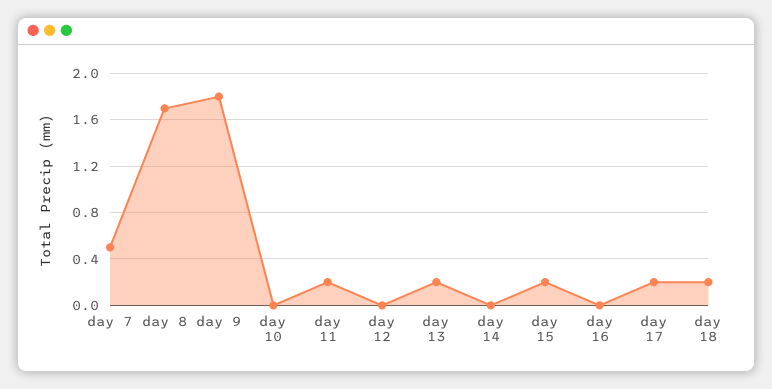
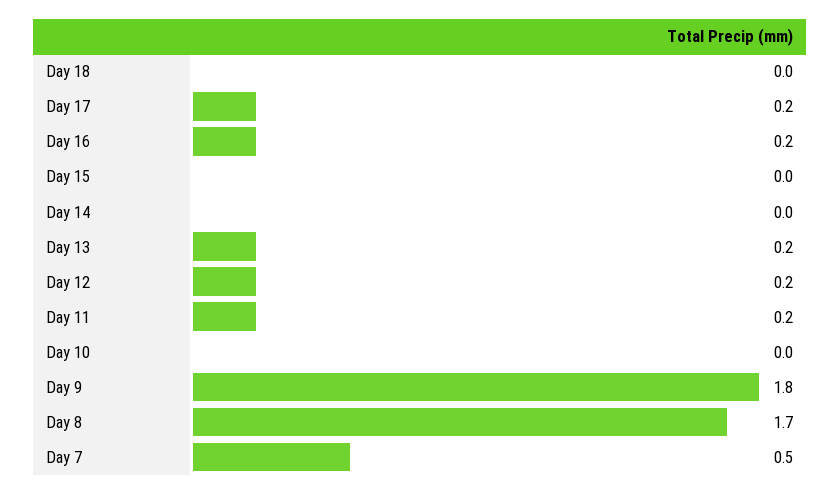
day 12: 0 -> 0.2
day 15: 0.2 -> 0
day 16: 0 -> 0.2
day 18: 0.2 -> 0

